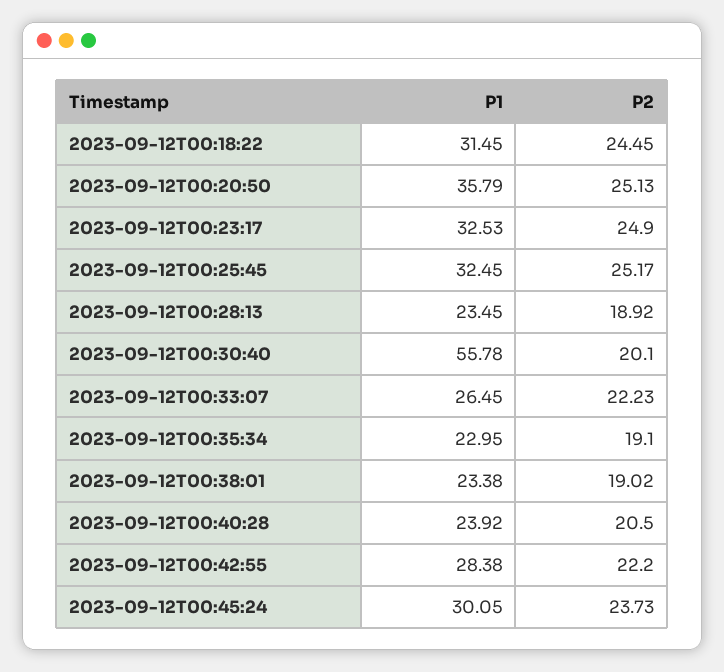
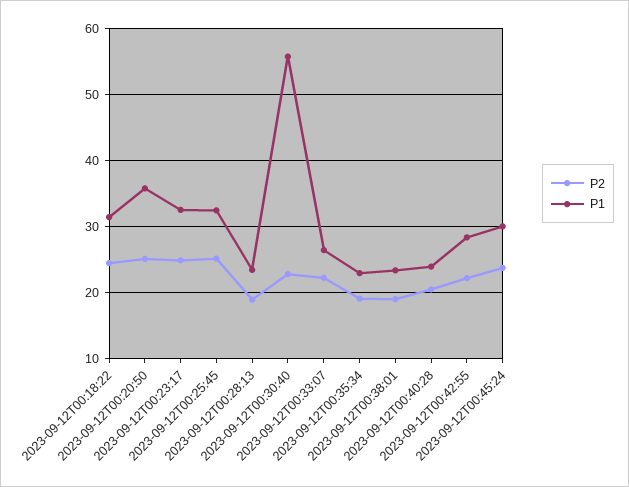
P2, 2023-09-12T00:30:40: 20.1 -> 23

